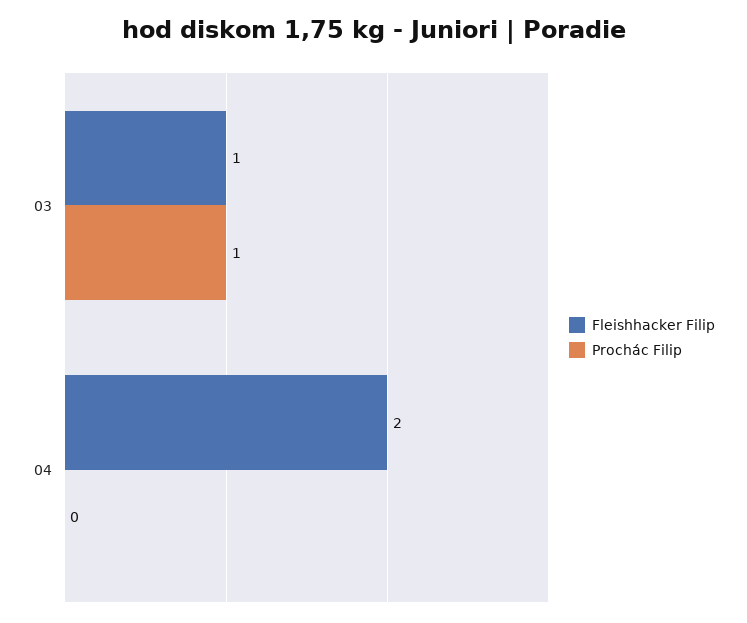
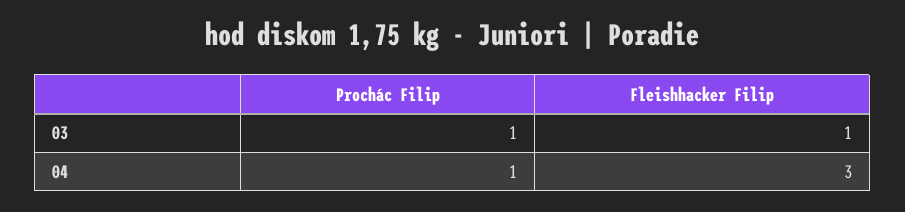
Fleishhacker Filip, 04: 2 -> 3
Prochác Filip, 04: 0 -> 1

